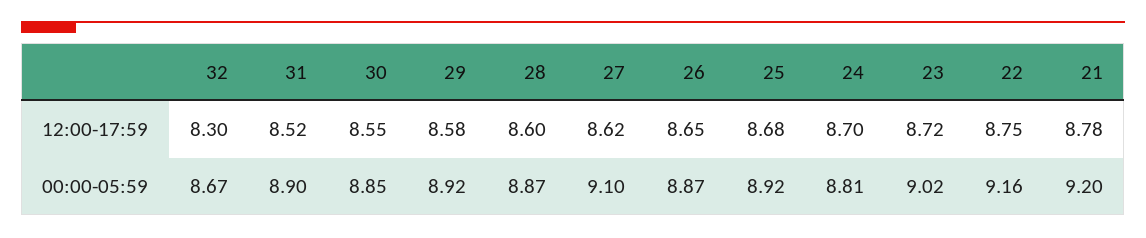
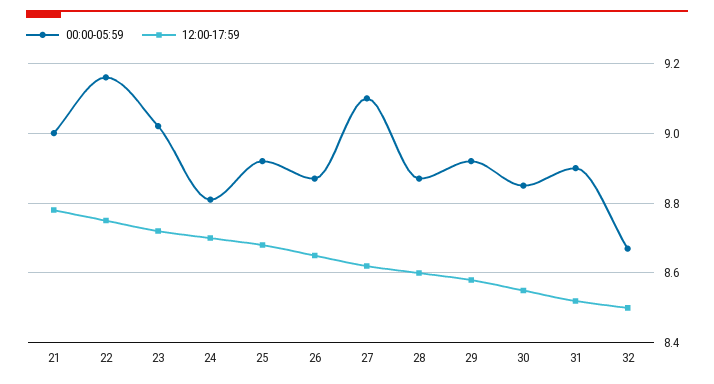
12:00-17:59, 32: 8.3 -> 8.5
00:00-05:59, 21: 9.2 -> 9

